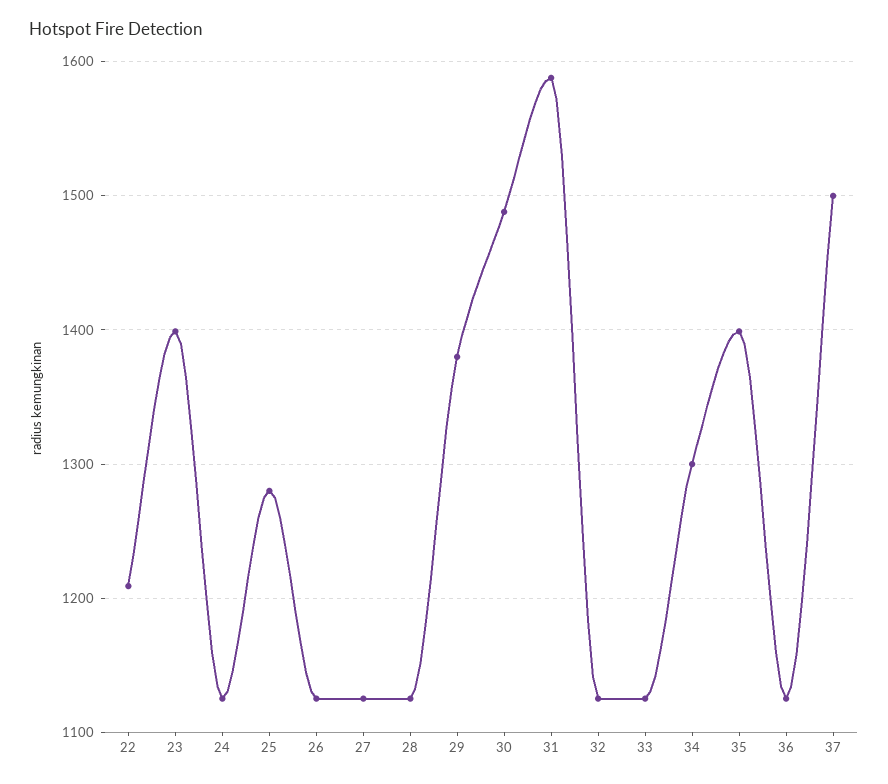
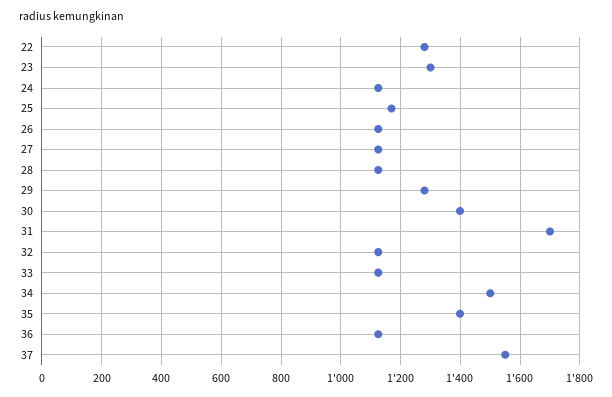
22: 1210 -> 1275
23: 1400 -> 1300
25: 1280 -> 1175
29: 1380 -> 1275
30: 1490 -> 1400
31: 1590 -> 1700
34: 1300 -> 1500
37: 1500 -> 1550

